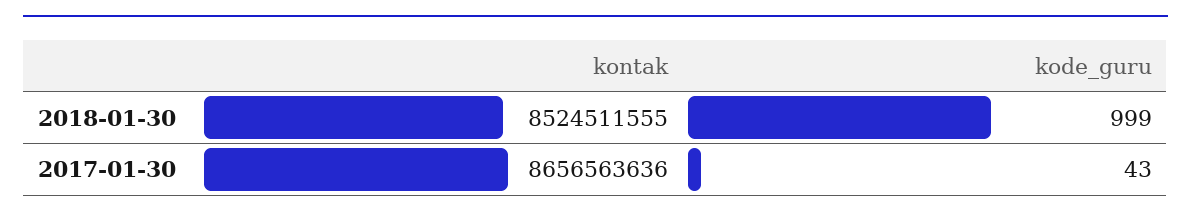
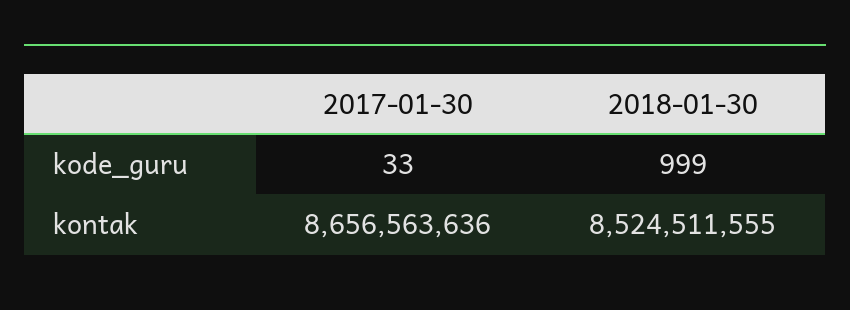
kode_guru, 2017-01-30: 43 -> 33

